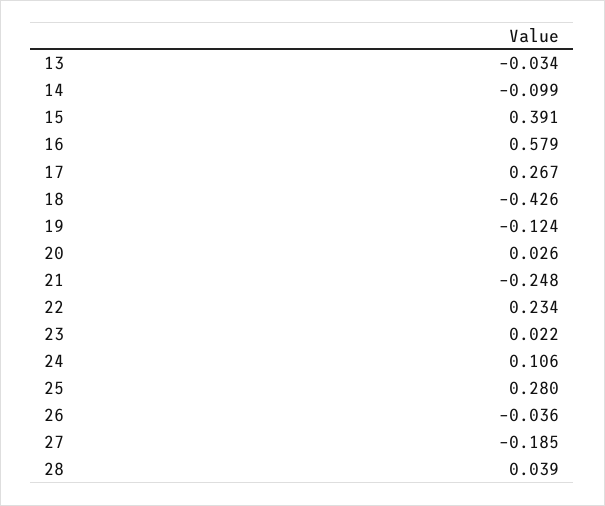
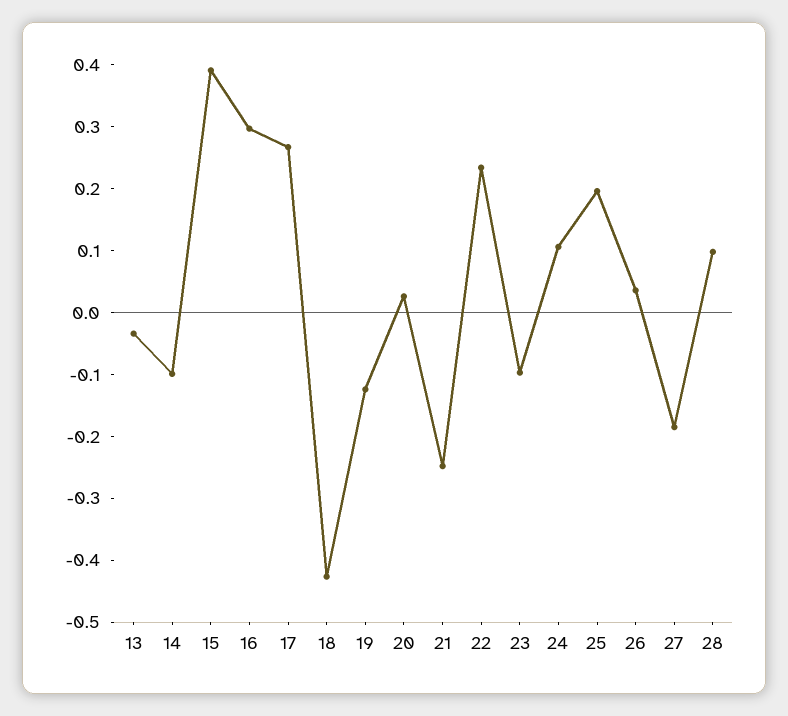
16: 0.579 -> 0.3
23: 0.022 -> -0.1
25: 0.28 -> 0.2
26: -0.036 -> 0.04
28: 0.039 -> 0.1

